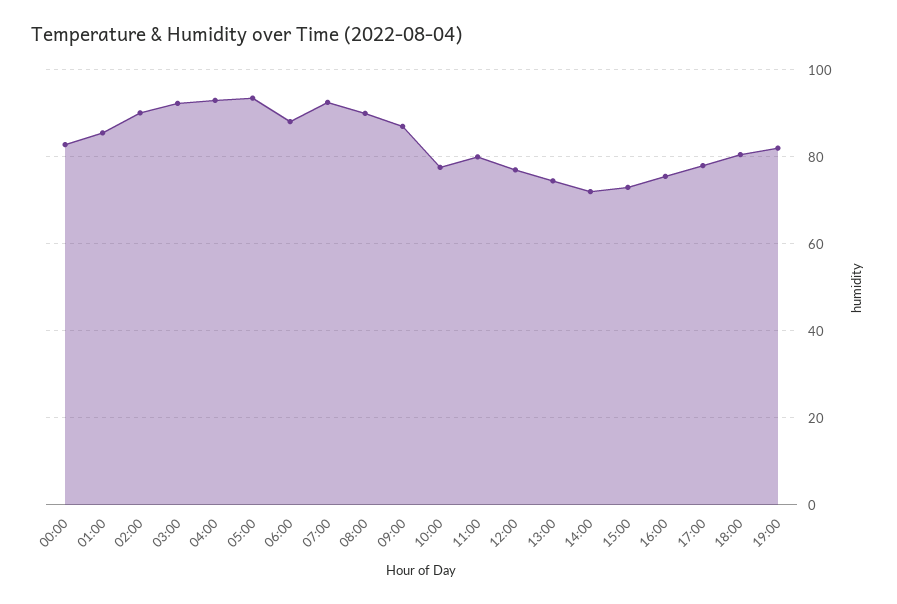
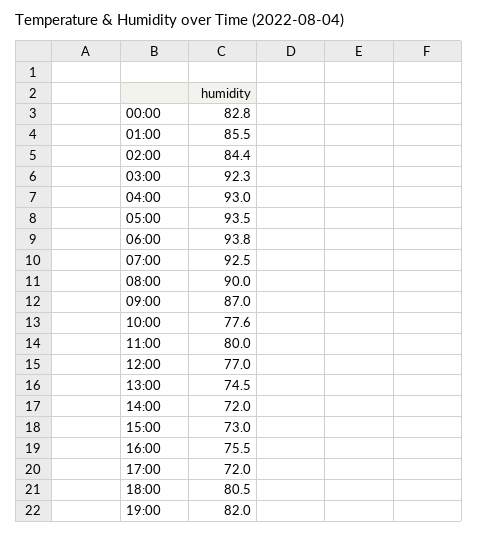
02:00: 90 -> 84.4
06:00: 88 -> 93.8
17:00: 78 -> 72

